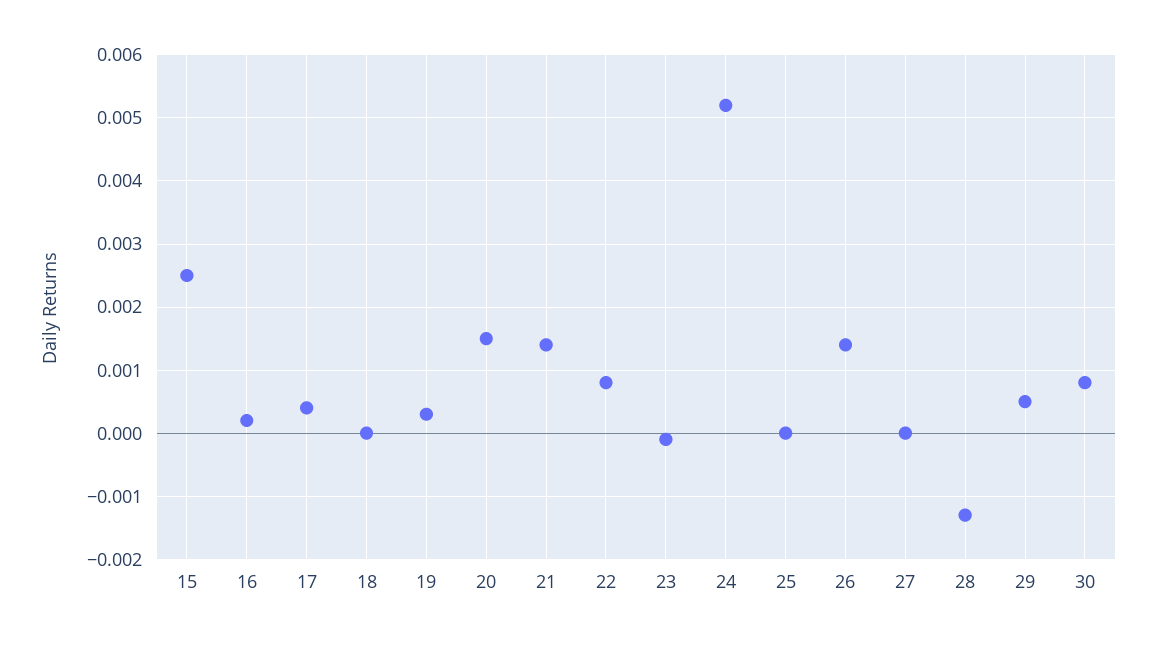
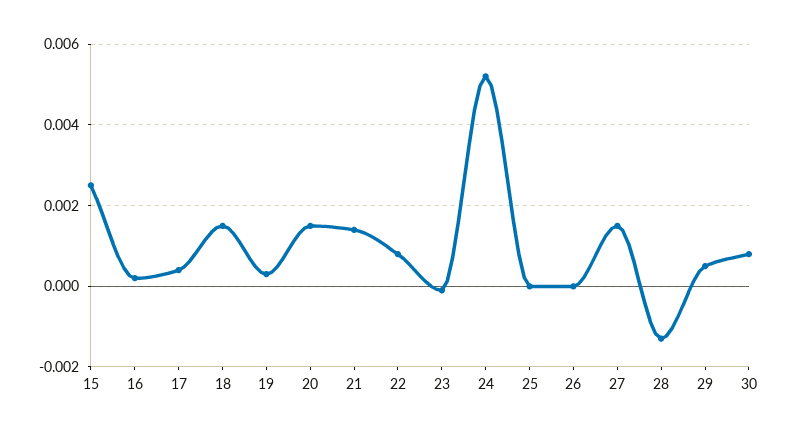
18: 0 -> 0.0015
26: 0.0014 -> 0
27: 0 -> 0.0015

